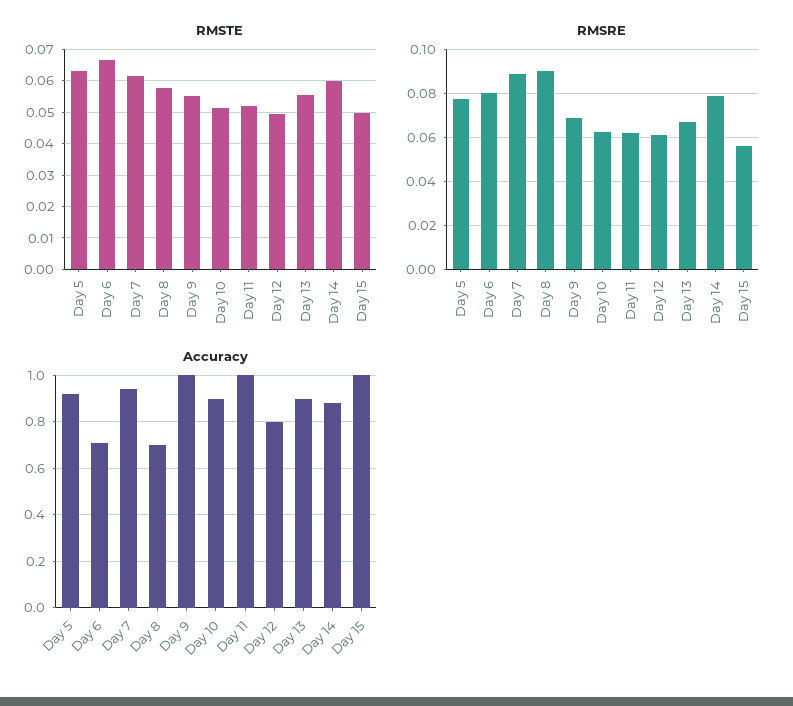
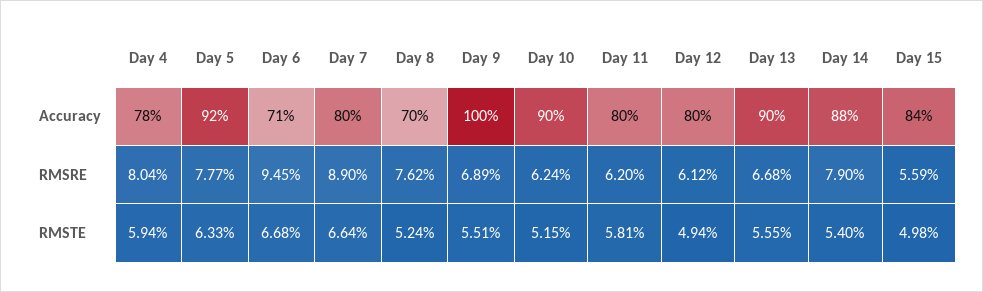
RMSTE, Day 7: 0.062 -> 0.0664
RMSTE, Day 8: 0.058 -> 0.0524
RMSTE, Day 11: 0.052 -> 0.0581
RMSTE, Day 14: 0.06 -> 0.054
RMSRE, Day 6: 0.08 -> 0.0945
RMSRE, Day 8: 0.09 -> 0.0762
Accuracy, Day 7: 0.95 -> 0.8
Accuracy, Day 11: 1 -> 0.8
Accuracy, Day 15: 1 -> 0.84
Accuracy, Day 4: none -> 0.78
RMSRE, Day 4: none -> 0.0804
RMSTE, Day 4: none -> 0.0594

